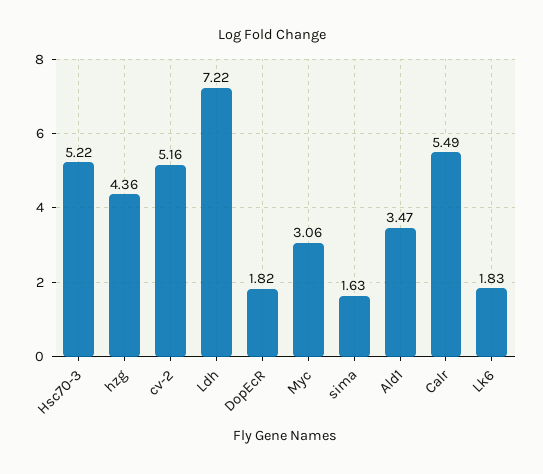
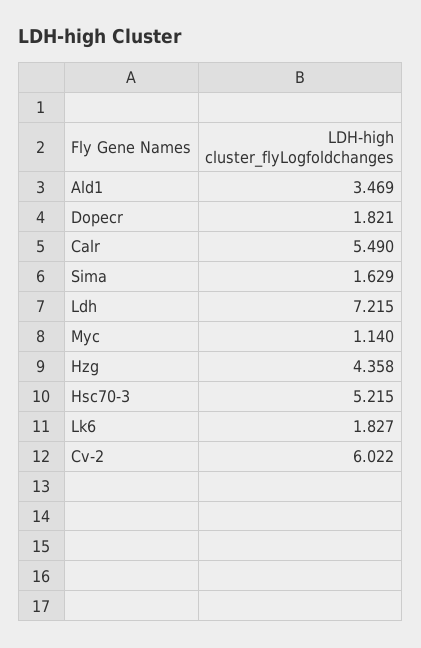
cv-2: 5.16 -> 6.022
Myc: 3.06 -> 1.14

